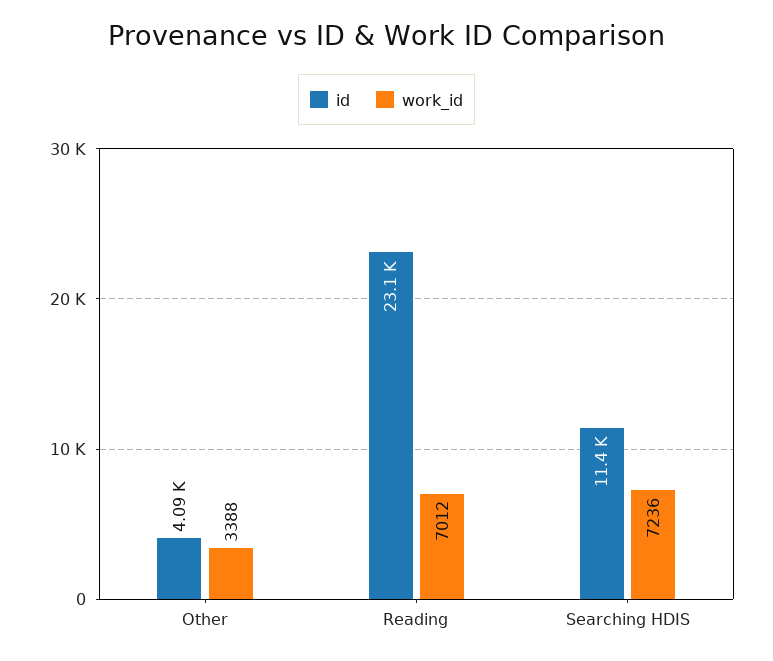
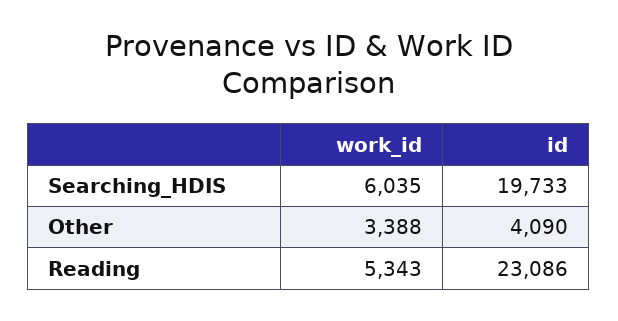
work_id, Reading: 7012 -> 5343
id, Searching HDIS: 11400 -> 19733
work_id, Searching HDIS: 7236 -> 6035

